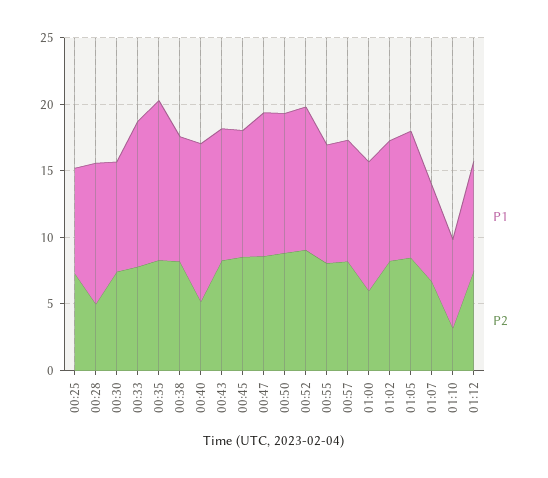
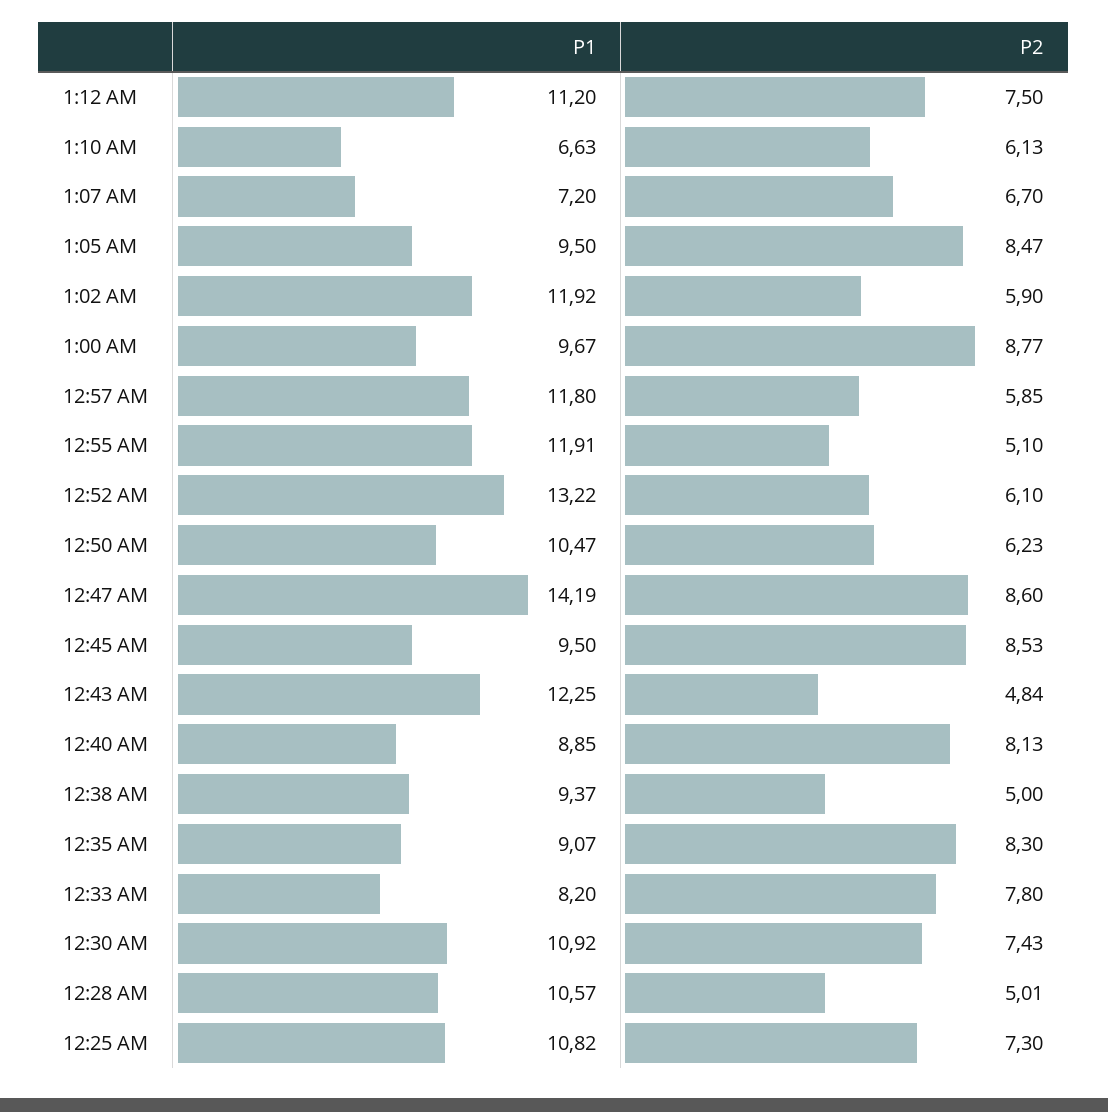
P1, 00:25: 8 -> 10.82
P1, 00:30: 8 -> 10.92
P1, 00:33: 11 -> 8.2
P1, 00:35: 12 -> 9.07
P2, 00:38: 8 -> 5
P1, 00:40: 12 -> 8.85
P2, 00:40: 5 -> 8.13
P1, 00:43: 10 -> 12.25
P2, 00:43: 8 -> 4.84
P1, 00:47: 11 -> 14.19
P2, 00:50: 9 -> 6.23
P1, 00:52: 11 -> 13.22
P2, 00:52: 9 -> 6.1
P1, 00:55: 9 -> 11.91
P2, 00:55: 8 -> 5.1
P1, 00:57: 9 -> 11.8
P2, 00:57: 8 -> 5.85
P2, 01:00: 6 -> 8.77
P1, 01:02: 9 -> 11.92
P2, 01:02: 8 -> 5.9
P2, 01:10: 3 -> 6.13
P1, 01:12: 8 -> 11.2

